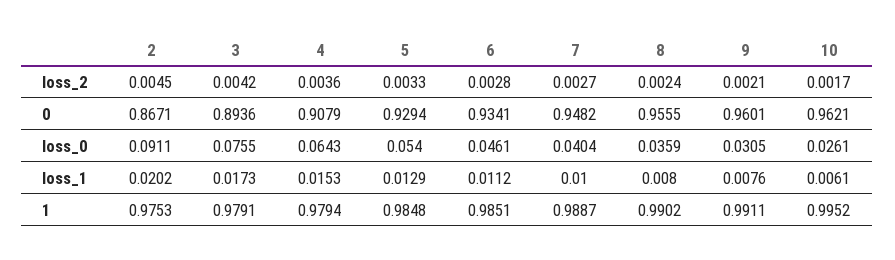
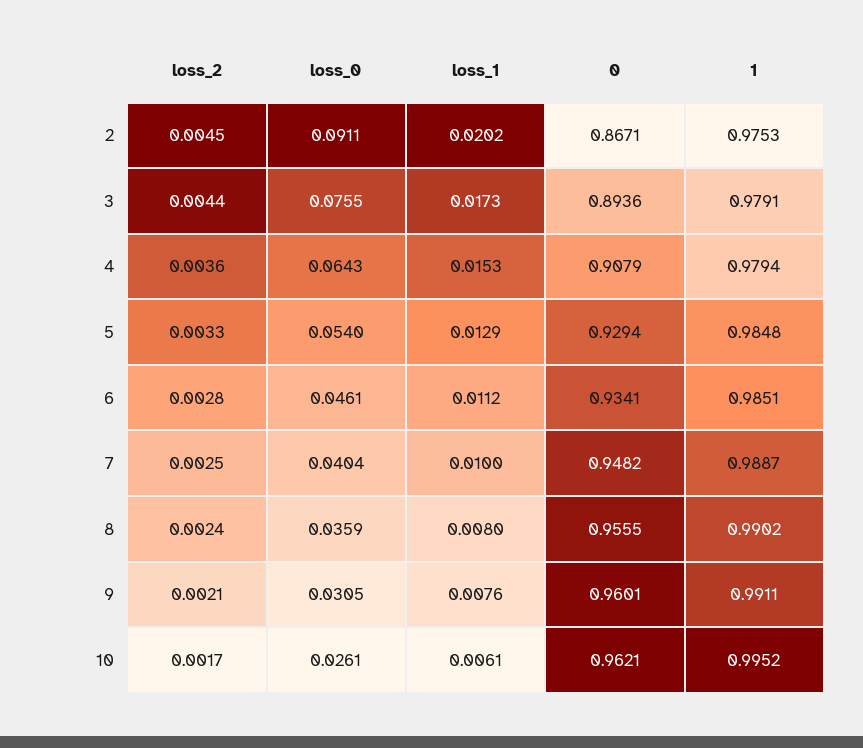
3, loss_2: 0.0042 -> 0.0044
7, loss_2: 0.0027 -> 0.0025

